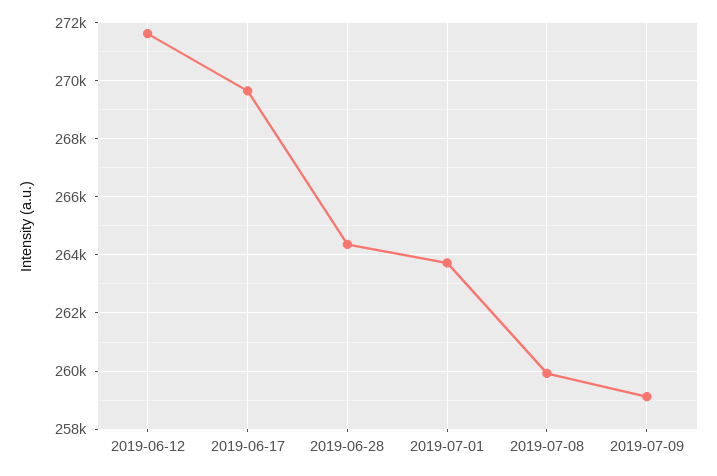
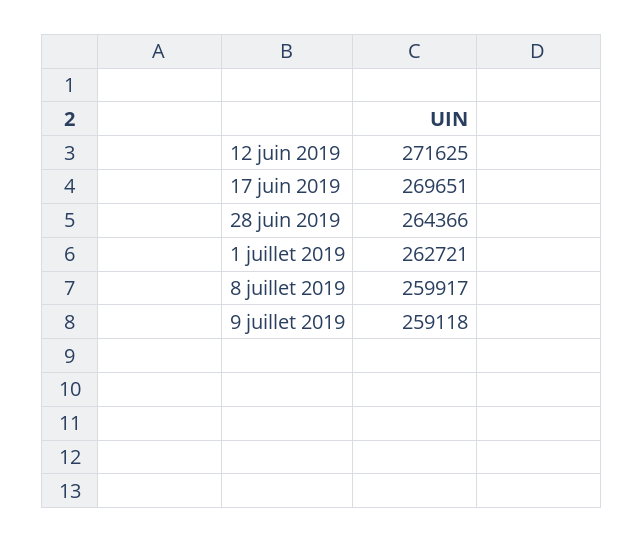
2019-07-01: 263750 -> 262721

